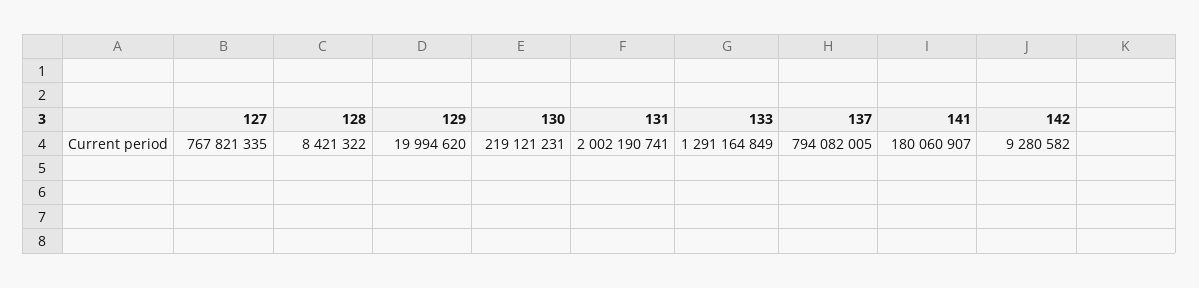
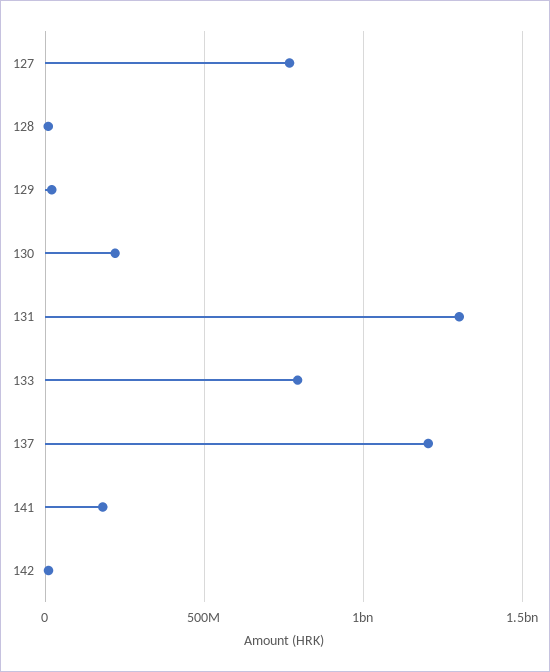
131: 2002190741 -> 1300000000
133: 1291164849 -> 800000000
137: 794082005 -> 1200000000

